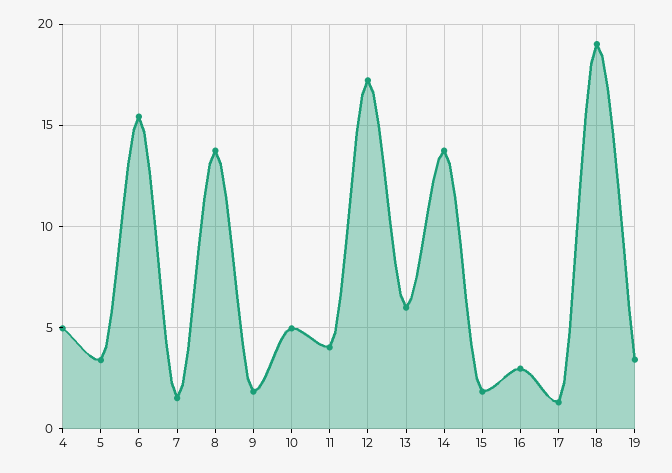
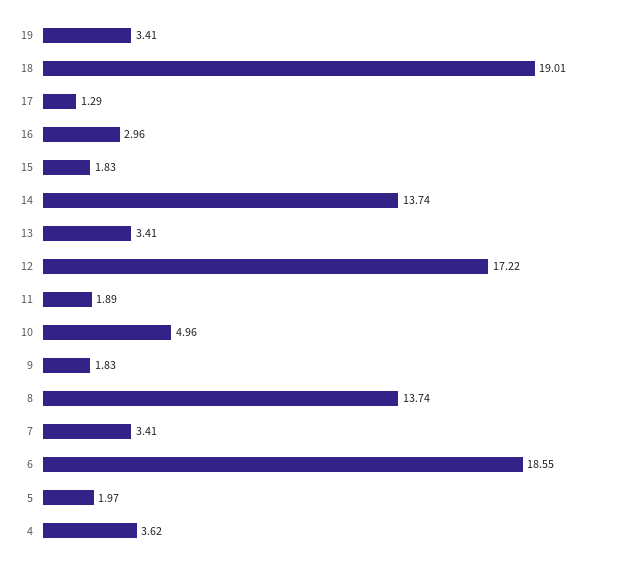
4: 5 -> 3.62
5: 3.5 -> 1.97
6: 15.5 -> 18.55
7: 1.5 -> 3.41
11: 4 -> 1.89
13: 6 -> 3.41

